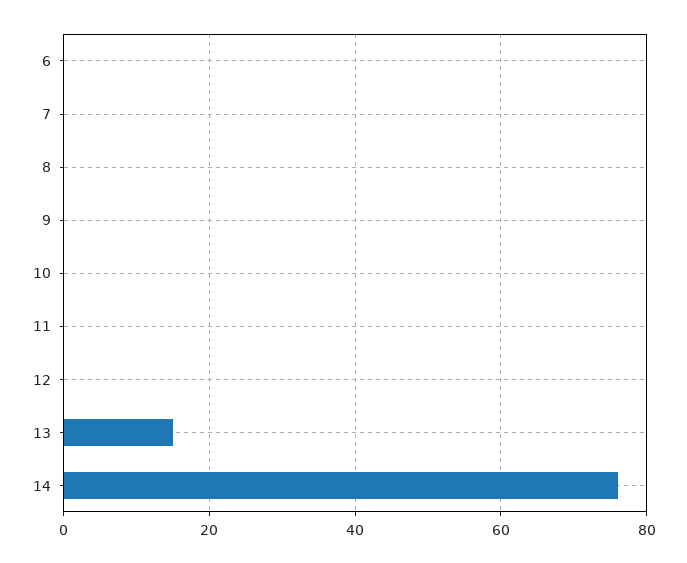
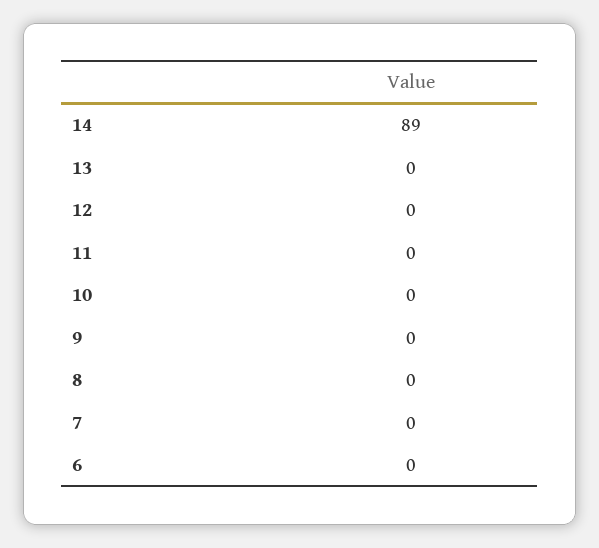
13: 15 -> 0
14: 75 -> 89

